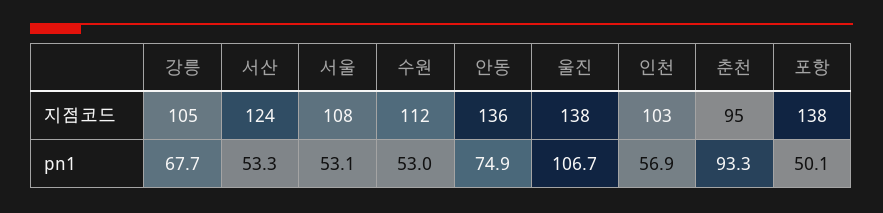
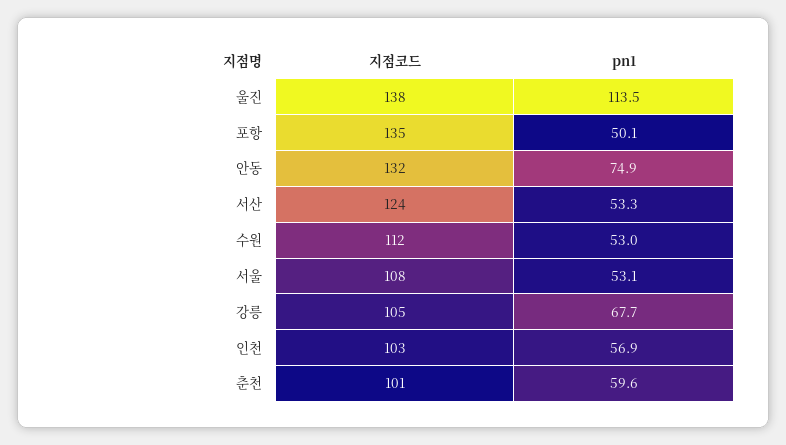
안동, 지점코드: 136 -> 132
춘천, 지점코드: 95 -> 101
포항, 지점코드: 138 -> 135
울진, pn1: 106.7 -> 113.5
춘천, pn1: 93.3 -> 59.6

